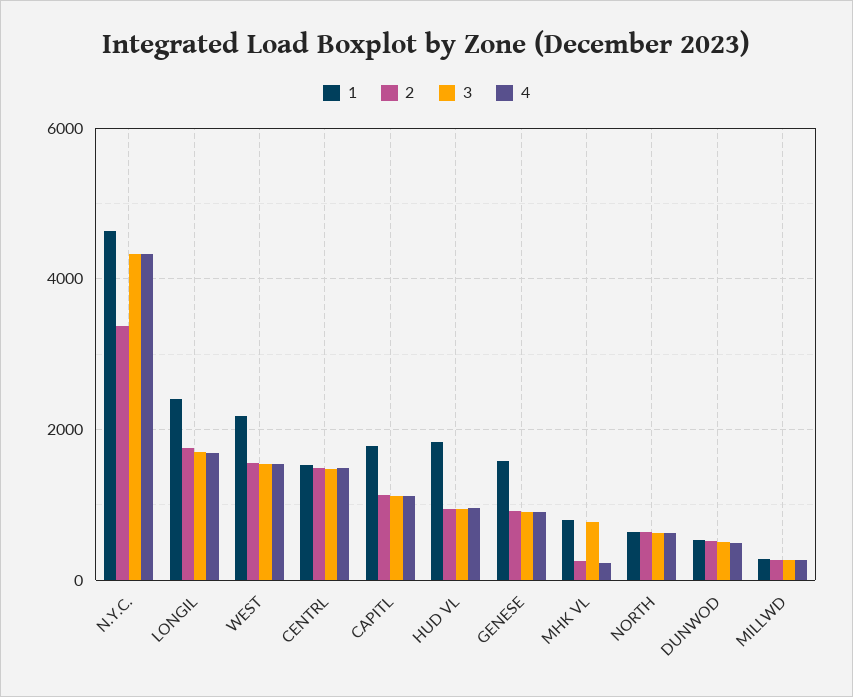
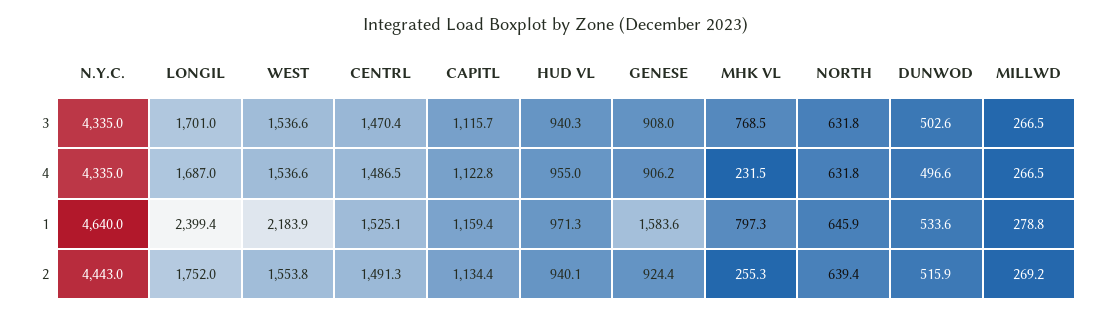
2, N.Y.C.: 3400 -> 4443
1, CAPITL: 1800 -> 1159.4
1, HUD VL: 1800 -> 971.3

